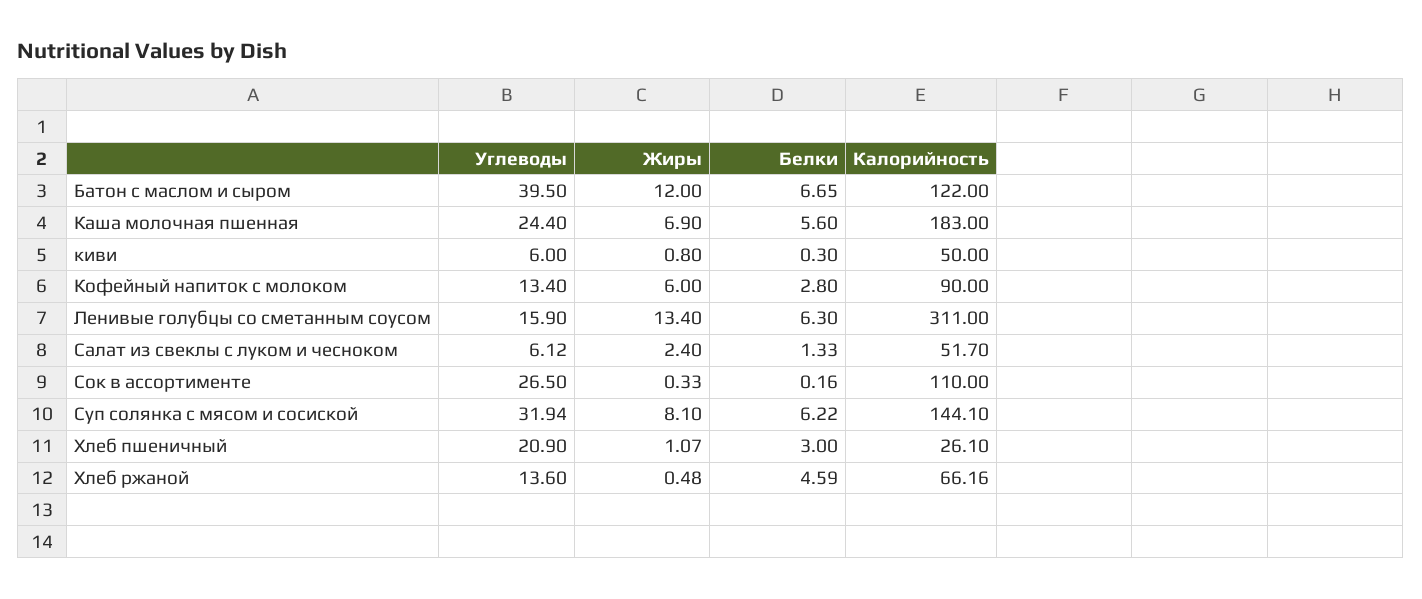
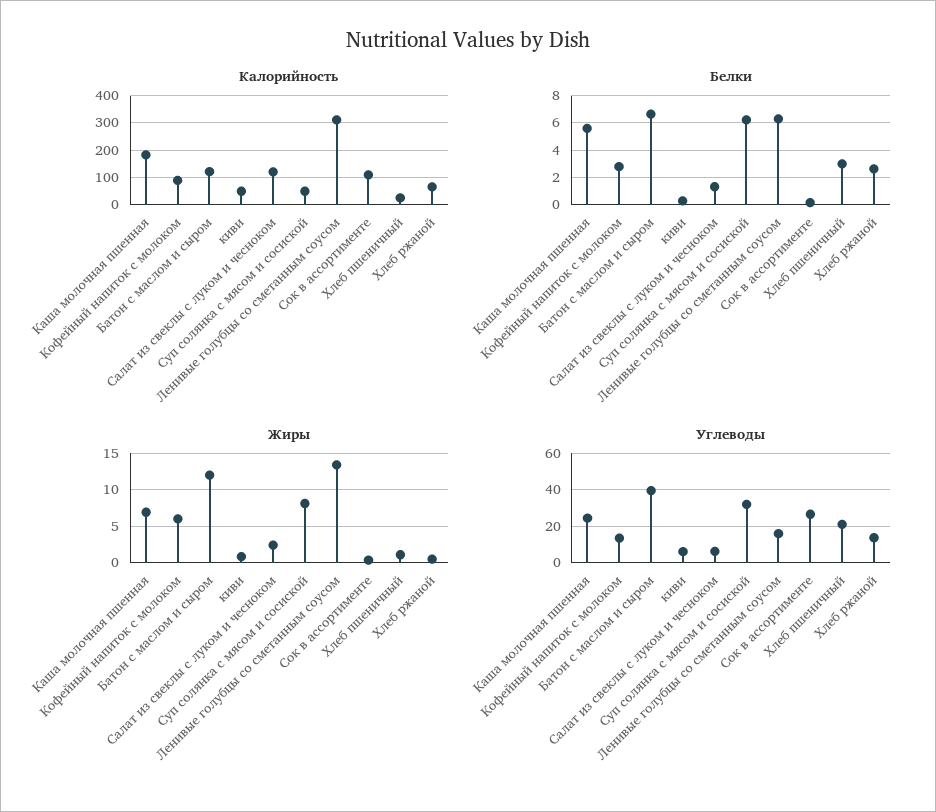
Калорийность, Салат из свеклы с луком и чесноком: 51.7 -> 125
Калорийность, Суп солянка с мясом и сосиской: 144.1 -> 50
Белки, Хлеб ржаной: 4.59 -> 2.5

